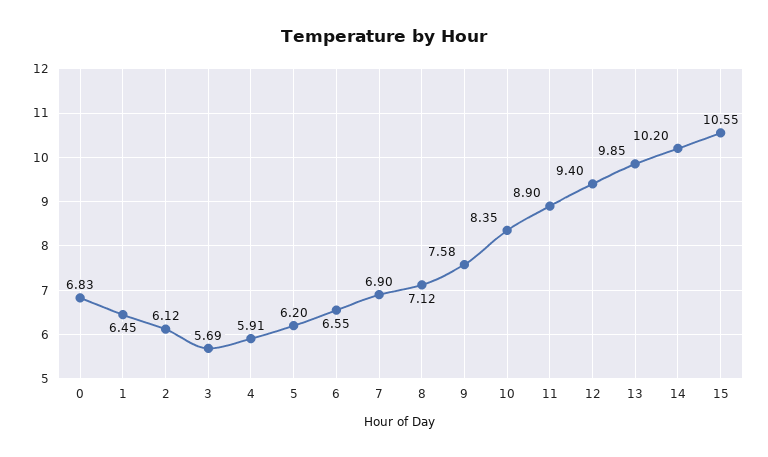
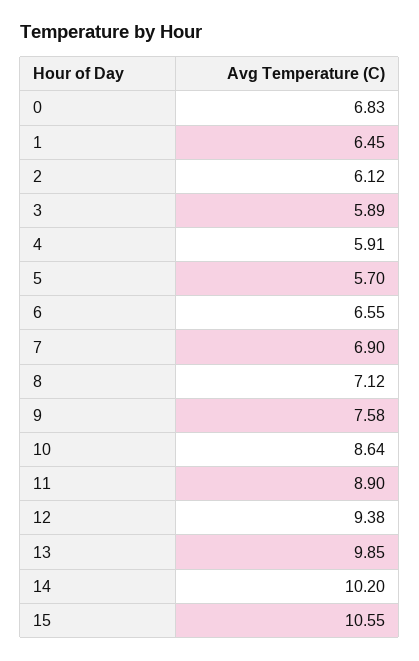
3: 5.69 -> 5.89
5: 6.2 -> 5.7
10: 8.35 -> 8.64
12: 9.4 -> 9.38

